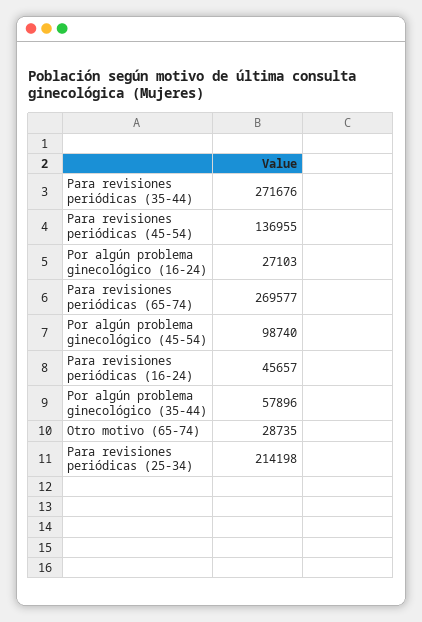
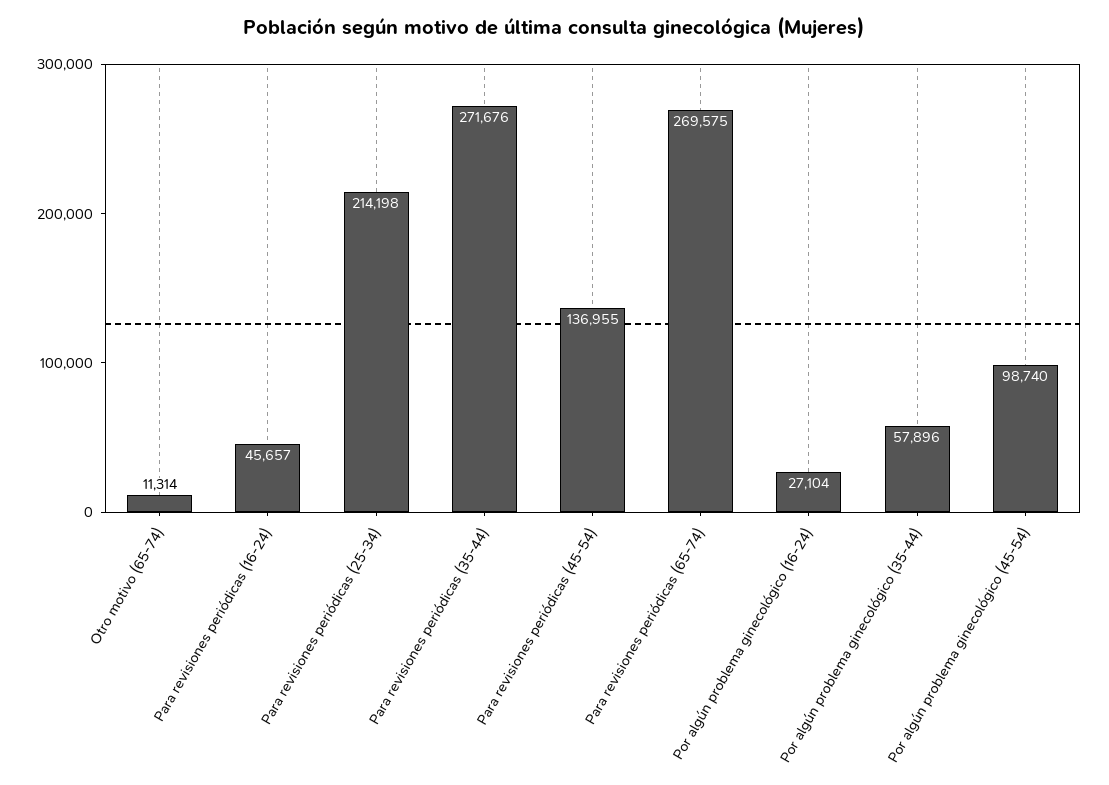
Por algún problema ginecológico (16-24): 27103 -> 27104
Para revisiones periódicas (65-74): 269577 -> 269575
Otro motivo (65-74): 28735 -> 11314

